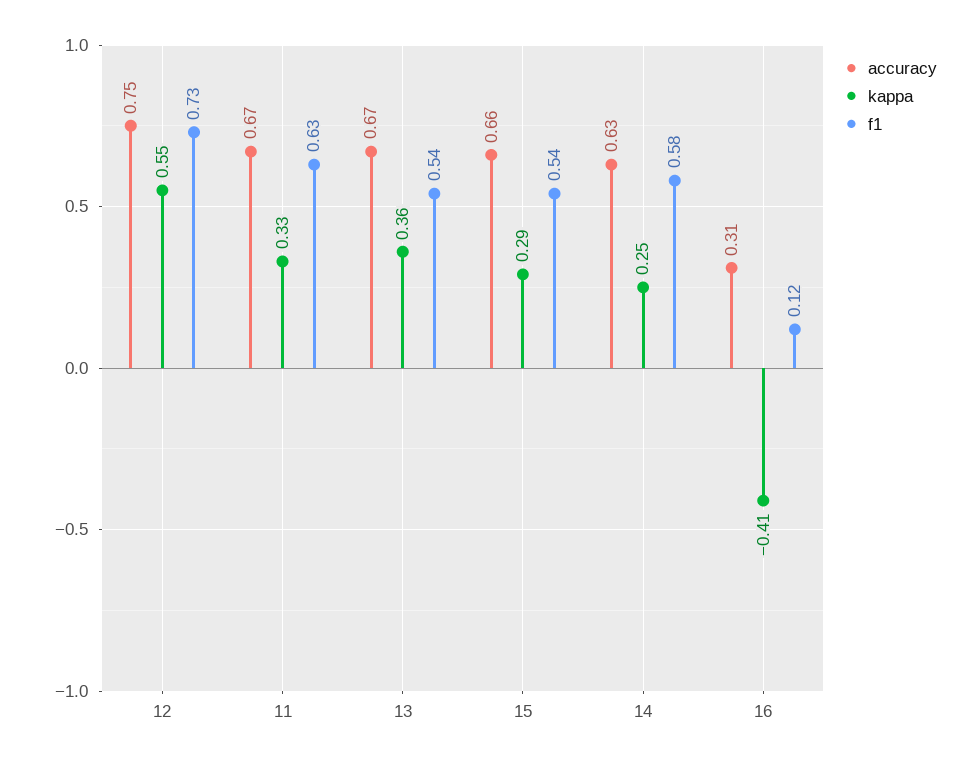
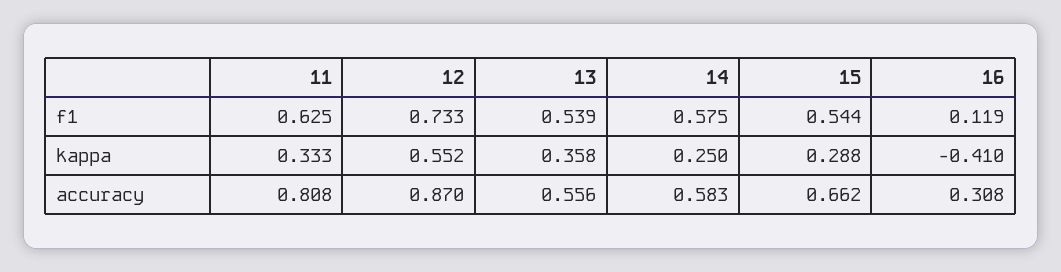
accuracy, 12: 0.75 -> 0.87
accuracy, 11: 0.67 -> 0.808
accuracy, 13: 0.67 -> 0.556
accuracy, 14: 0.63 -> 0.583

